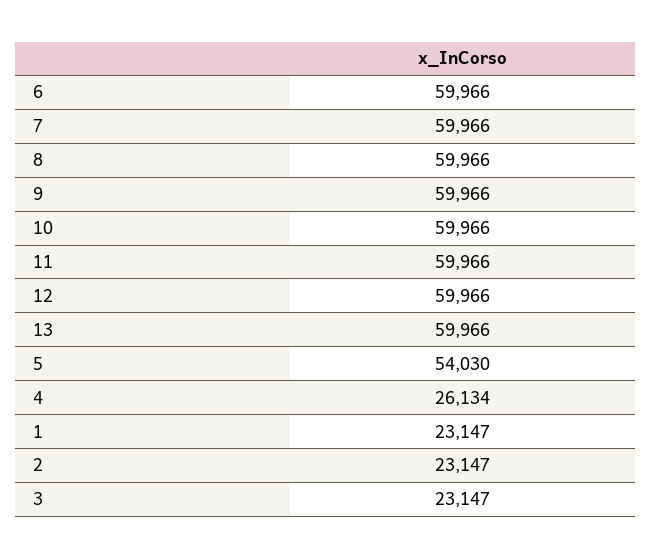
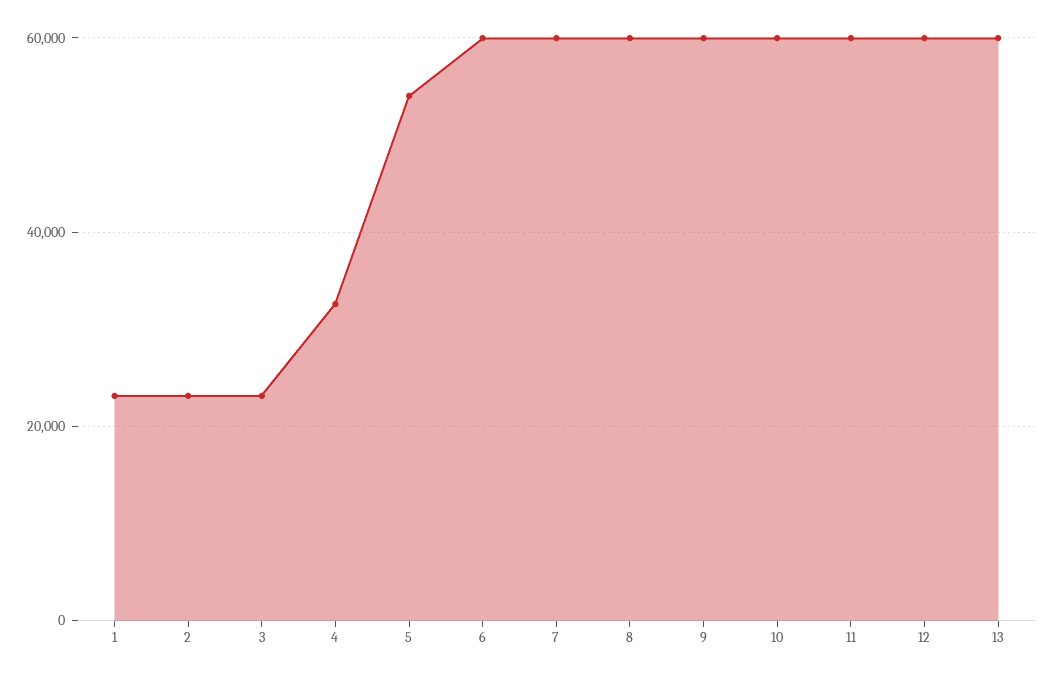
4: 26134 -> 32000

